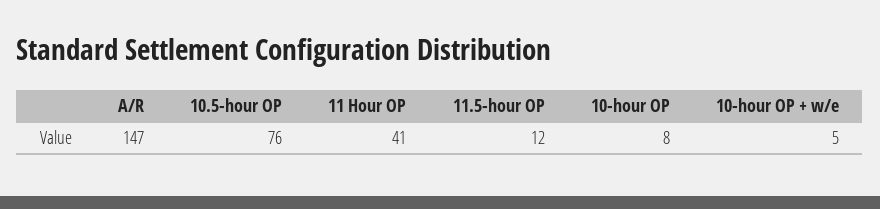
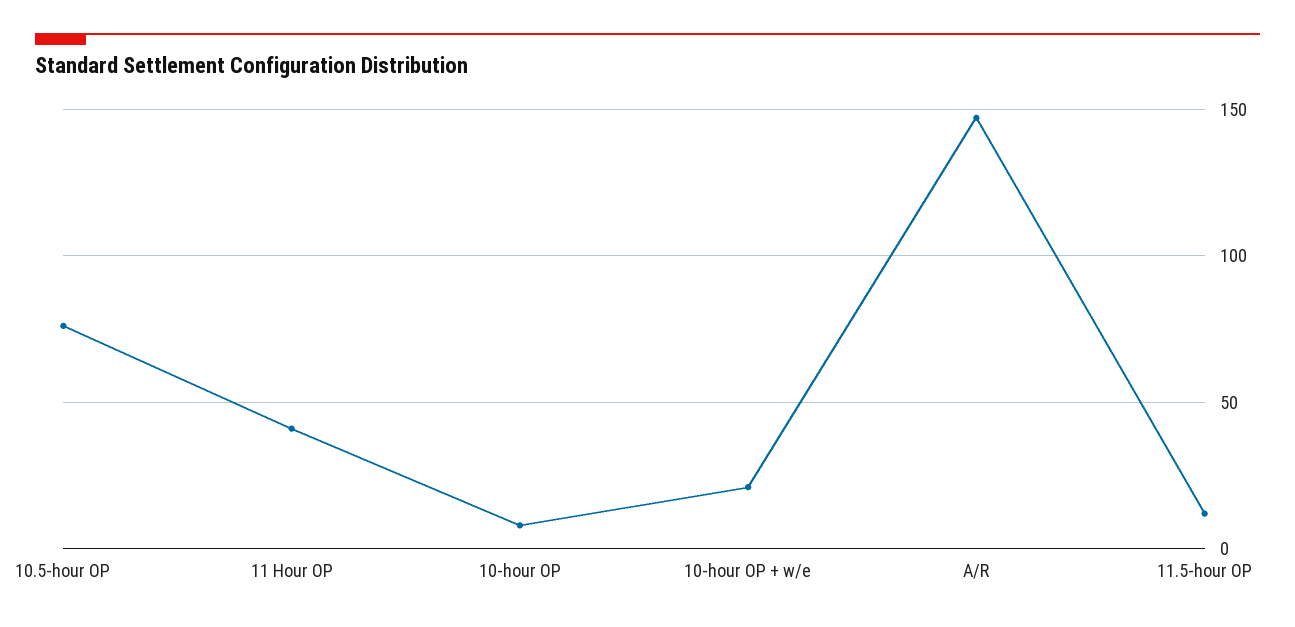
10-hour OP + w/e: 5 -> 20

